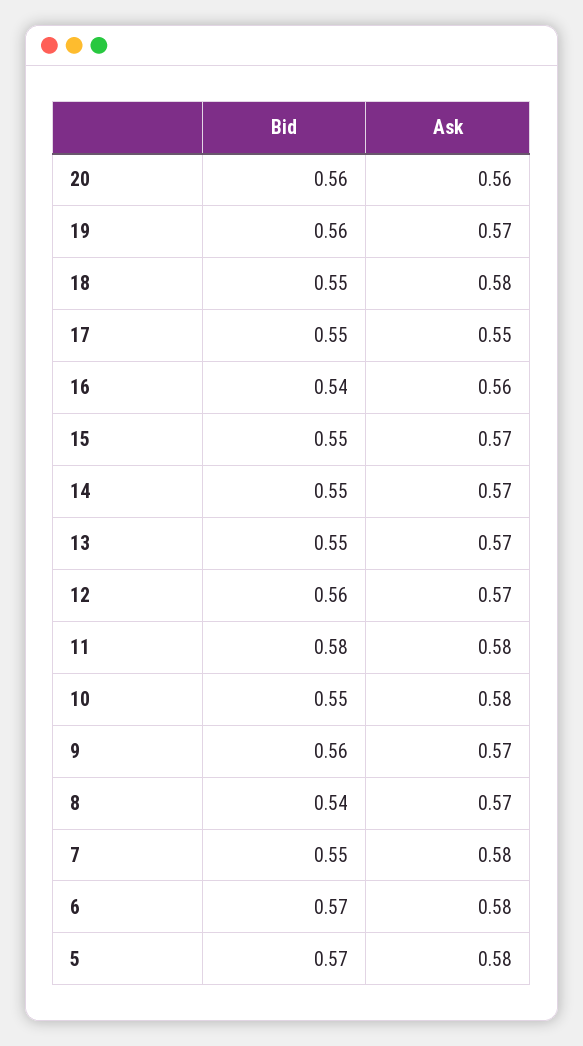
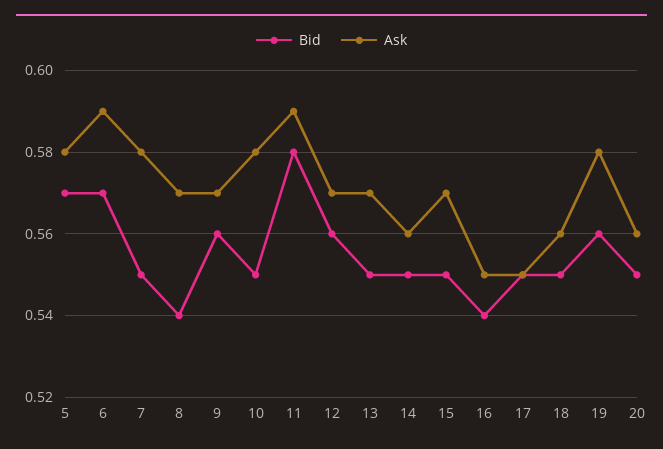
Bid, 20: 0.56 -> 0.55
Ask, 19: 0.57 -> 0.58
Ask, 18: 0.58 -> 0.56
Ask, 16: 0.56 -> 0.55
Ask, 14: 0.57 -> 0.56
Ask, 11: 0.58 -> 0.59
Ask, 6: 0.58 -> 0.59

